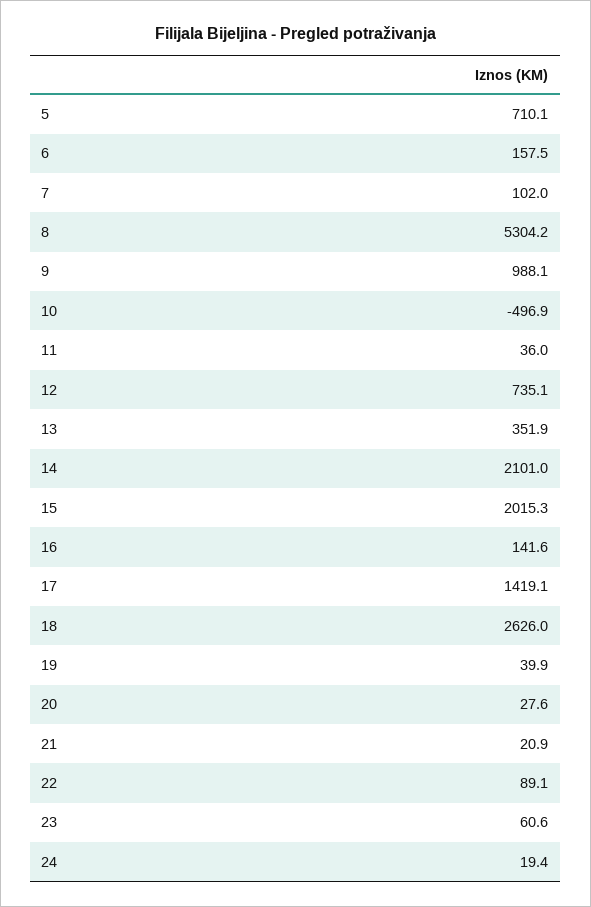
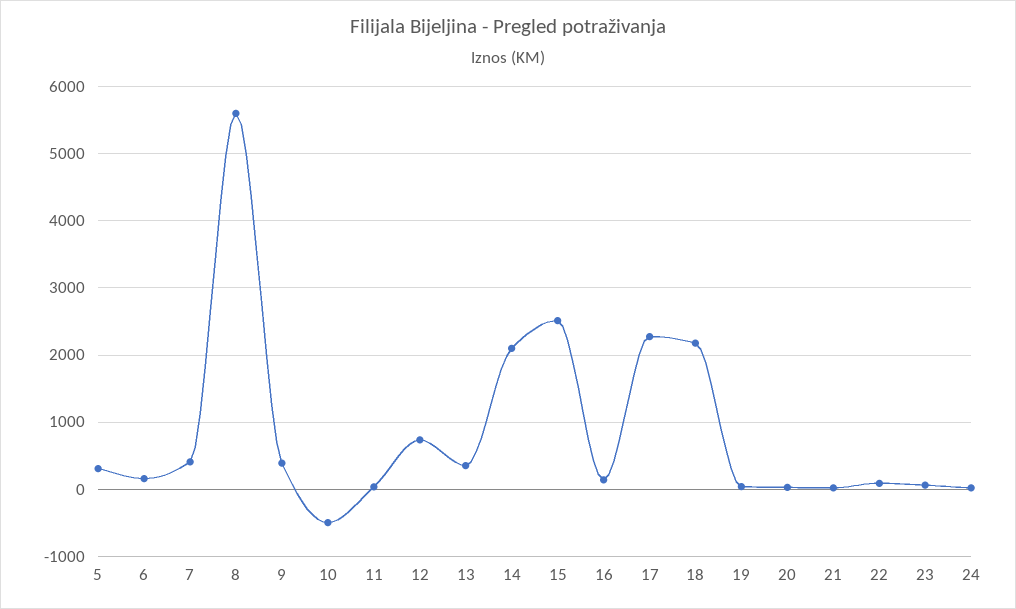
5: 710.1 -> 300
7: 102 -> 400
8: 5304.2 -> 5600
9: 988.1 -> 400
15: 2015.3 -> 2500
17: 1419.1 -> 2300
18: 2626 -> 2200

